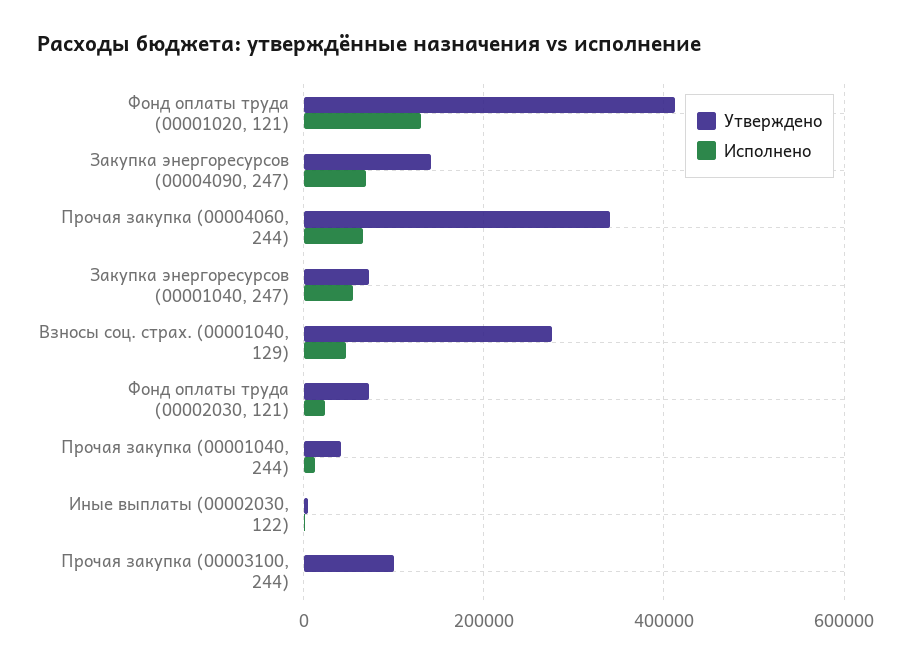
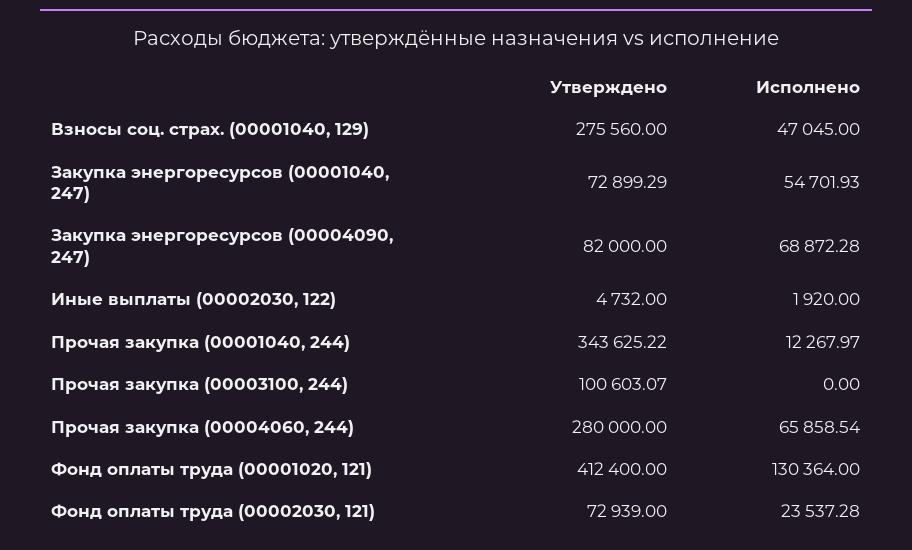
Утверждено, Закупка энергоресурсов (00004090, 247): 140000 -> 82000
Утверждено, Прочая закупка (00004060, 244): 340000 -> 280000
Утверждено, Прочая закупка (00001040, 244): 40000 -> 343625.22

